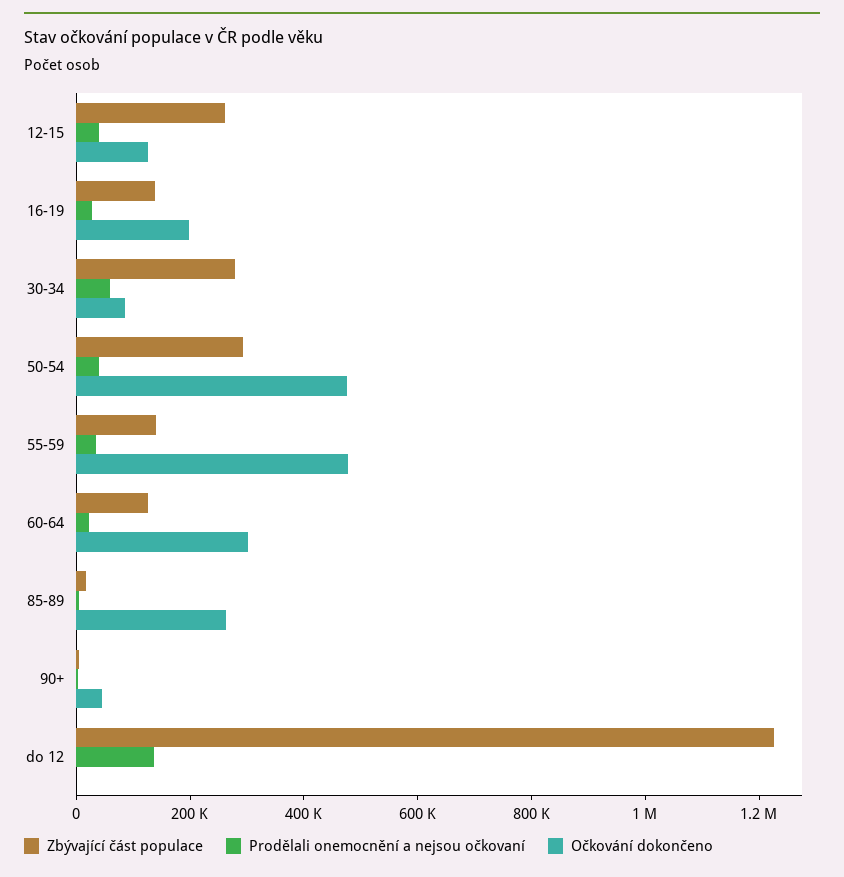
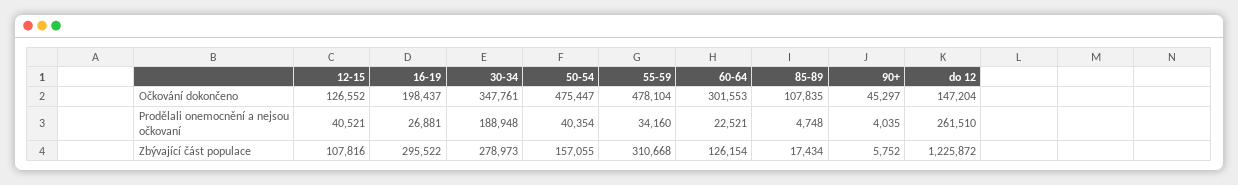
Zbývající část populace, 12-15: 250000 -> 107816
Zbývající část populace, 16-19: 150000 -> 295522
Prodělali onemocnění a nejsou očkovaní, 30-34: 50000 -> 188948
Očkování dokončeno, 30-34: 100000 -> 347761
Zbývající část populace, 50-54: 300000 -> 157055
Zbývající část populace, 55-59: 150000 -> 310668
Očkování dokončeno, 85-89: 250000 -> 107835
Prodělali onemocnění a nejsou očkovaní, do 12: 150000 -> 261510
Očkování dokončeno, do 12: 0 -> 147204

